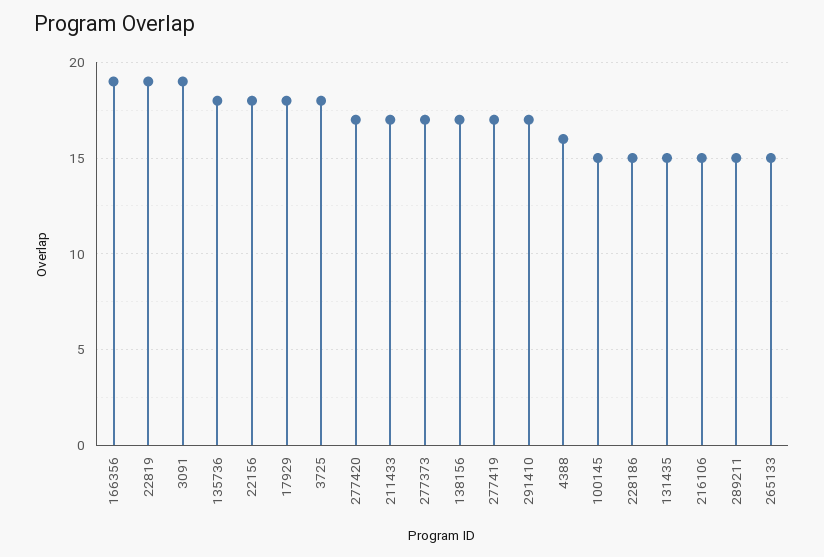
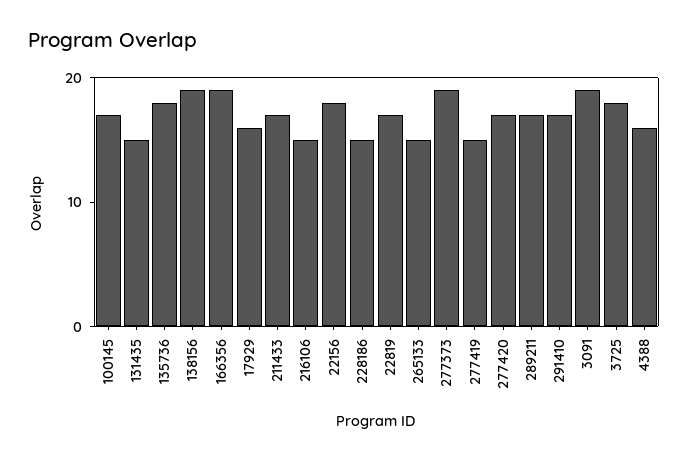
22819: 19 -> 17
17929: 18 -> 16
277373: 17 -> 19
138156: 17 -> 19
277419: 17 -> 15
100145: 15 -> 17
289211: 15 -> 17

